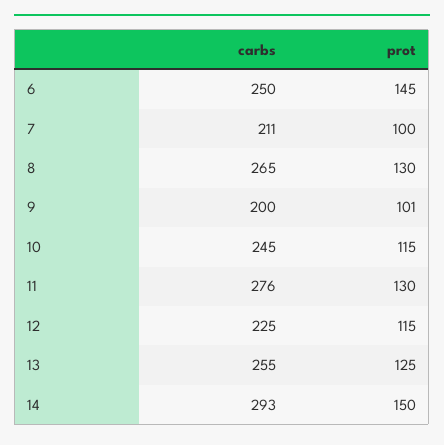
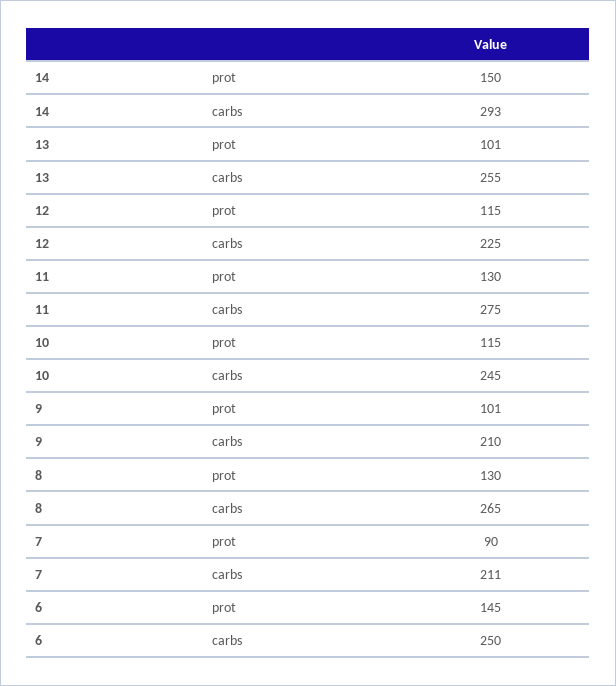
prot, 7: 100 -> 90
carbs, 9: 200 -> 210
carbs, 11: 276 -> 275
prot, 13: 125 -> 101

